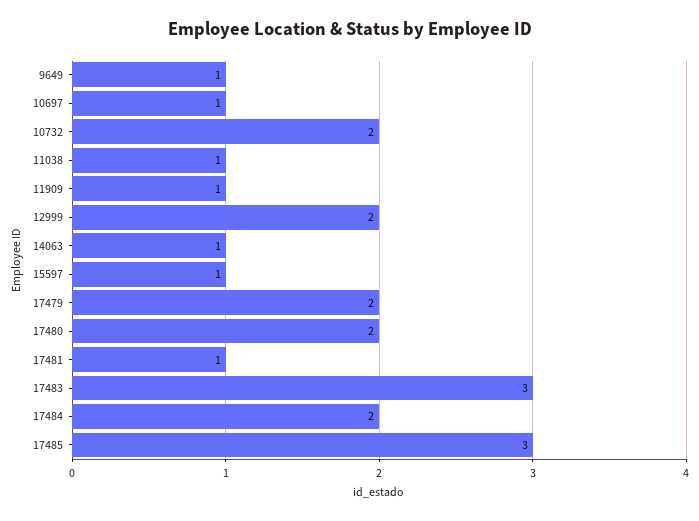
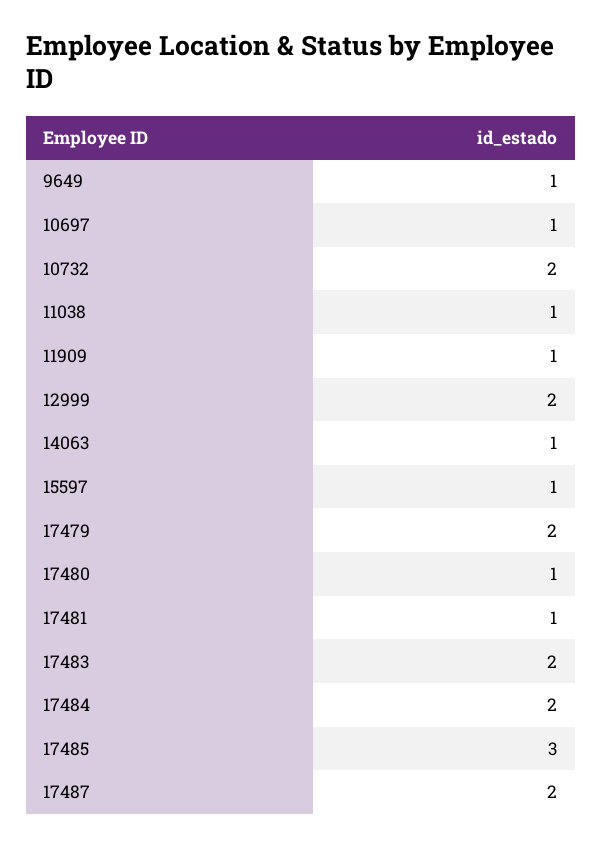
17480: 2 -> 1
17483: 3 -> 2
17487: none -> 2

